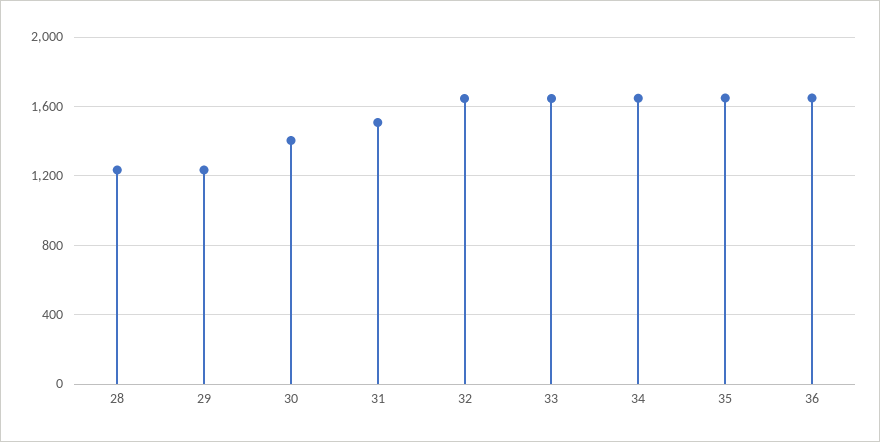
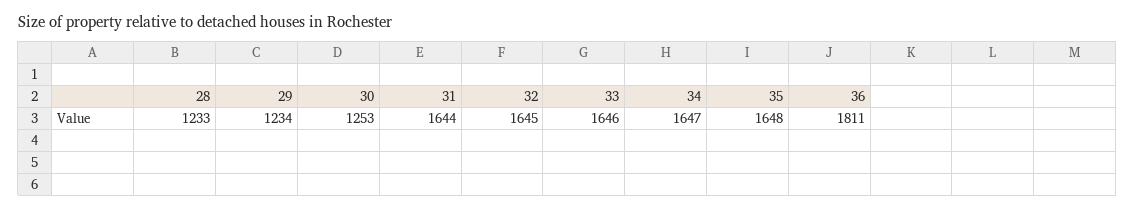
30: 1400 -> 1253
31: 1500 -> 1644
36: 1650 -> 1811

